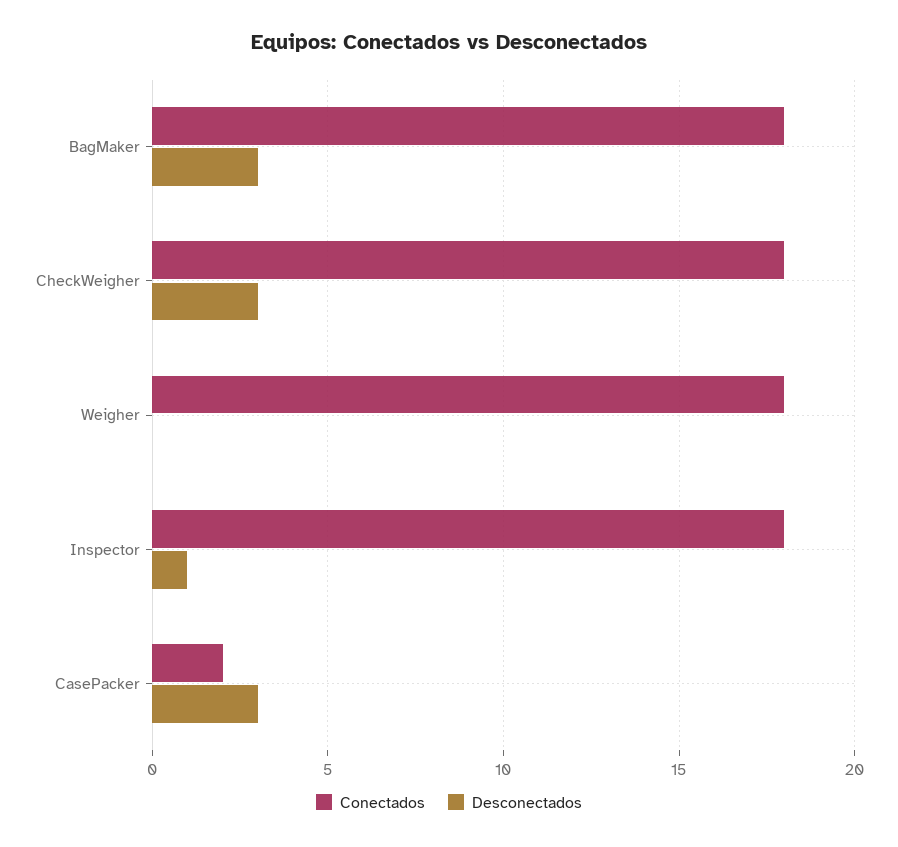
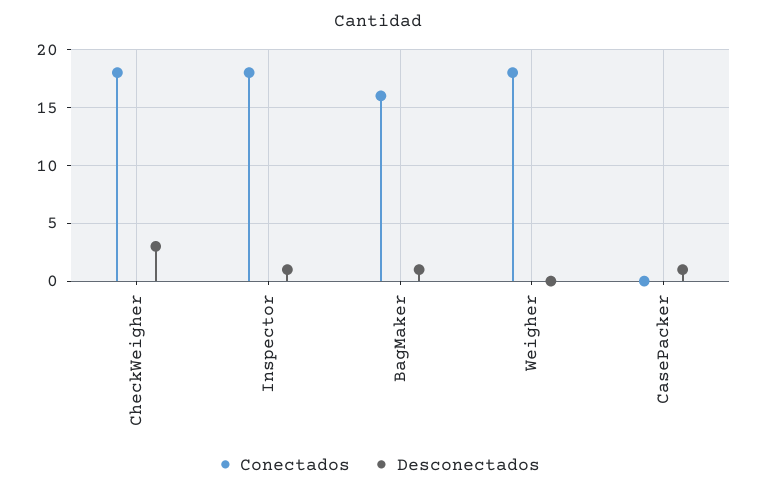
Conectados, BagMaker: 18 -> 16
Desconectados, BagMaker: 3 -> 1
Conectados, CasePacker: 2 -> 0
Desconectados, CasePacker: 3 -> 1

